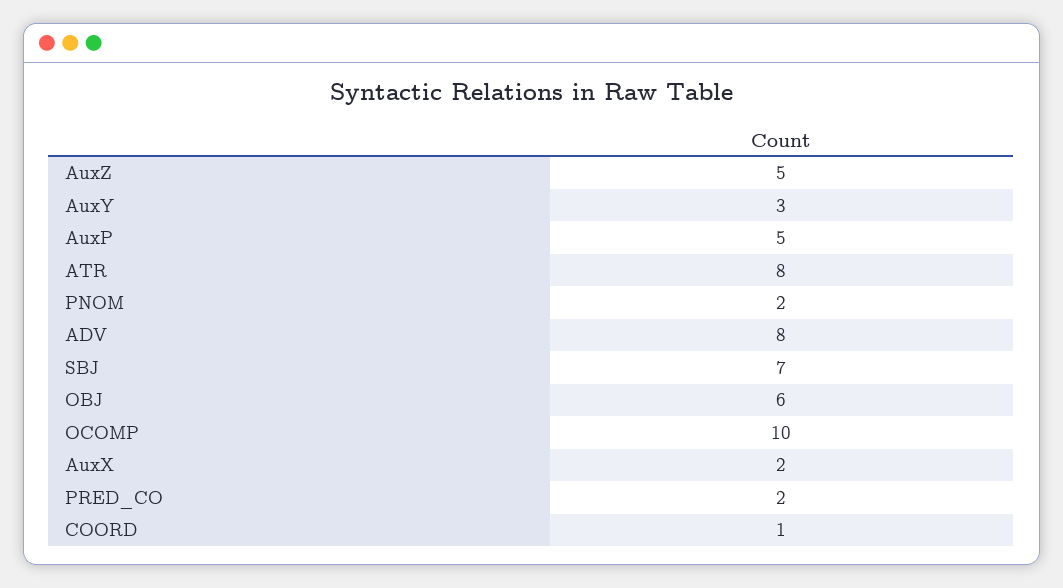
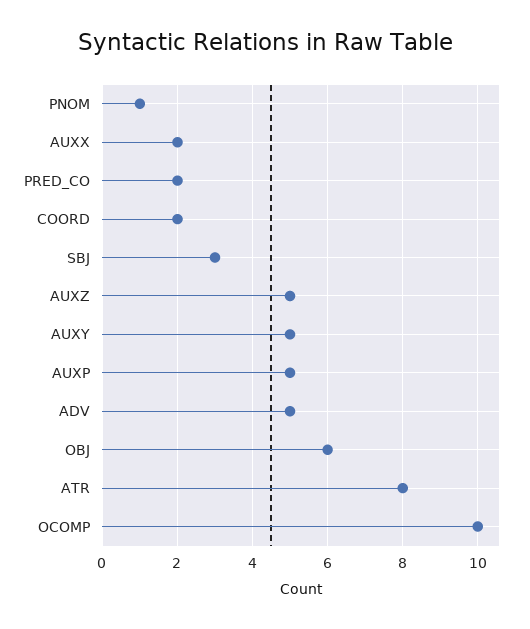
AuxY: 3 -> 5
PNOM: 2 -> 1
ADV: 8 -> 5
SBJ: 7 -> 3
COORD: 1 -> 2

